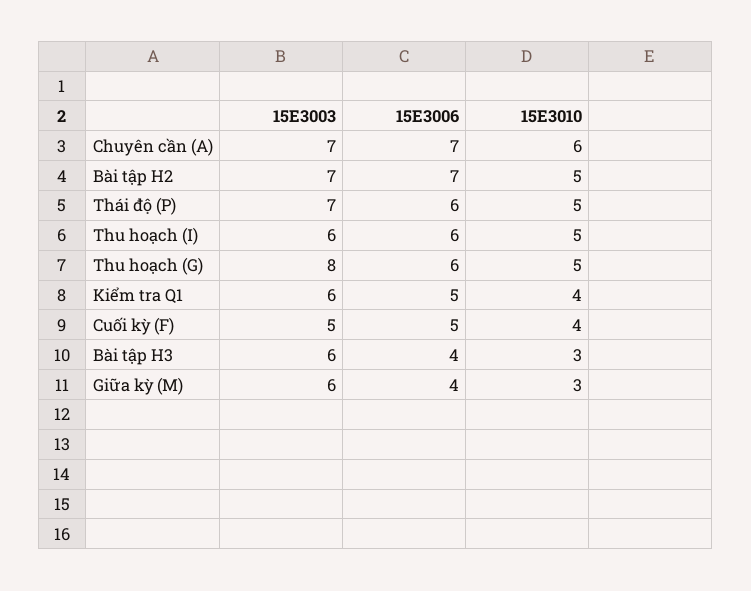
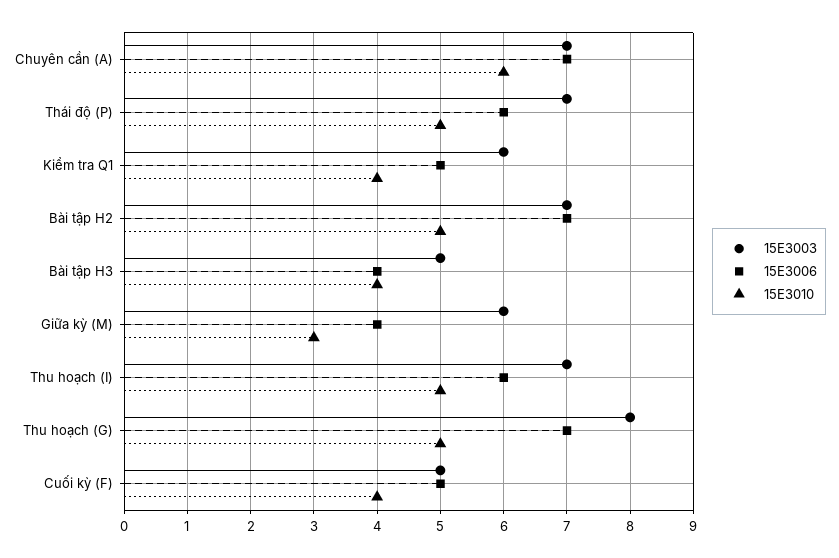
15E3003, Thu hoạch (I): 6 -> 7
15E3006, Thu hoạch (G): 6 -> 7
15E3003, Bài tập H3: 6 -> 5
15E3010, Bài tập H3: 3 -> 4

